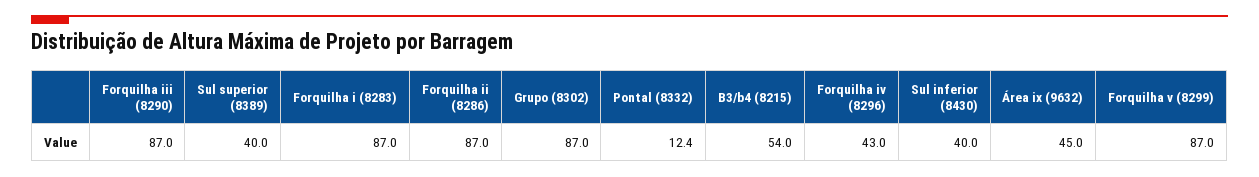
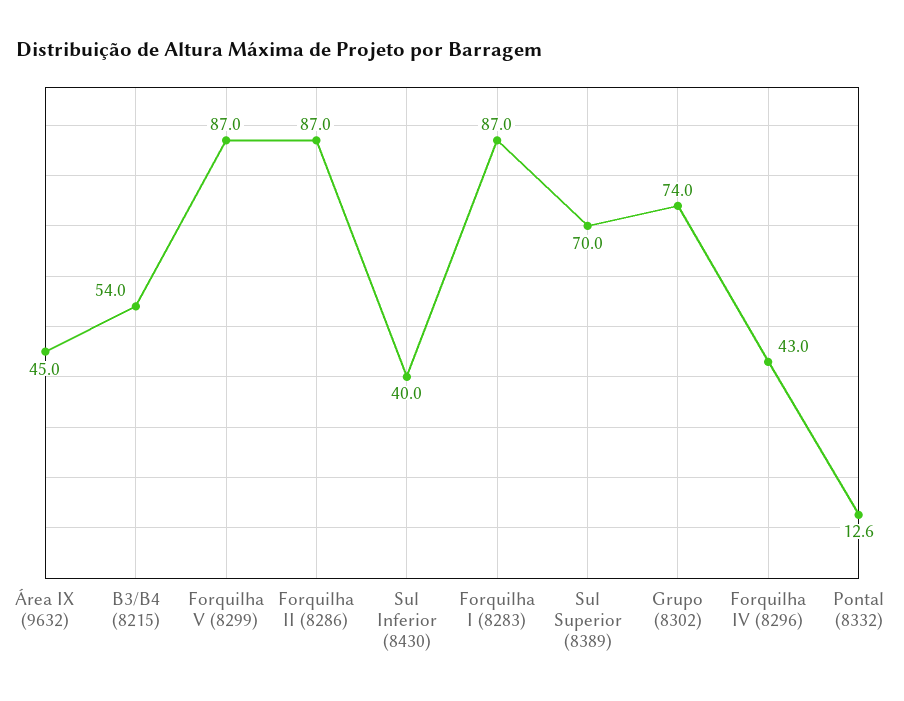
Forquilha iii (8290): 87 -> none
Sul superior (8389): 40 -> 70
Grupo (8302): 87 -> 74
Pontal (8332): 12.4 -> 12.6

